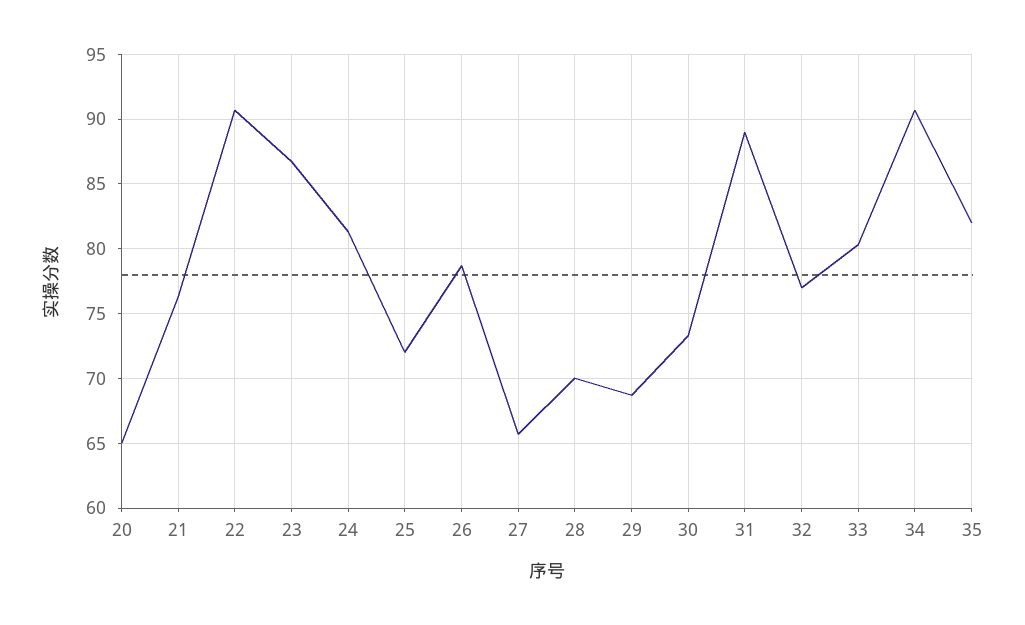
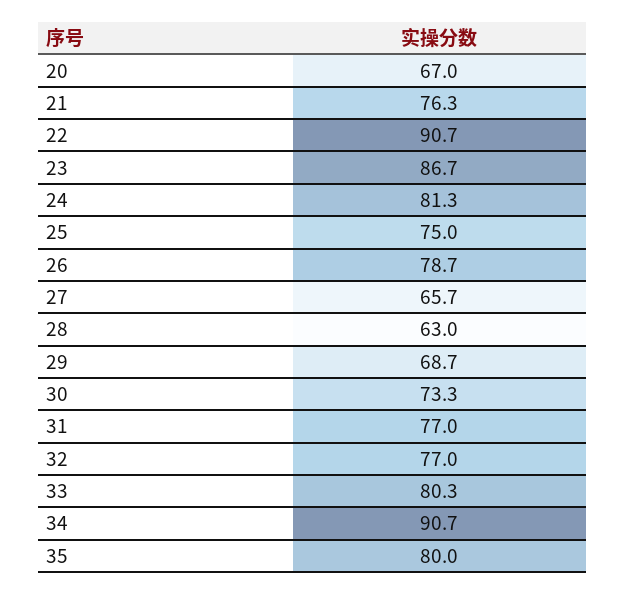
20: 65 -> 67
25: 72 -> 75
28: 70 -> 63
31: 89 -> 77
35: 82 -> 80

